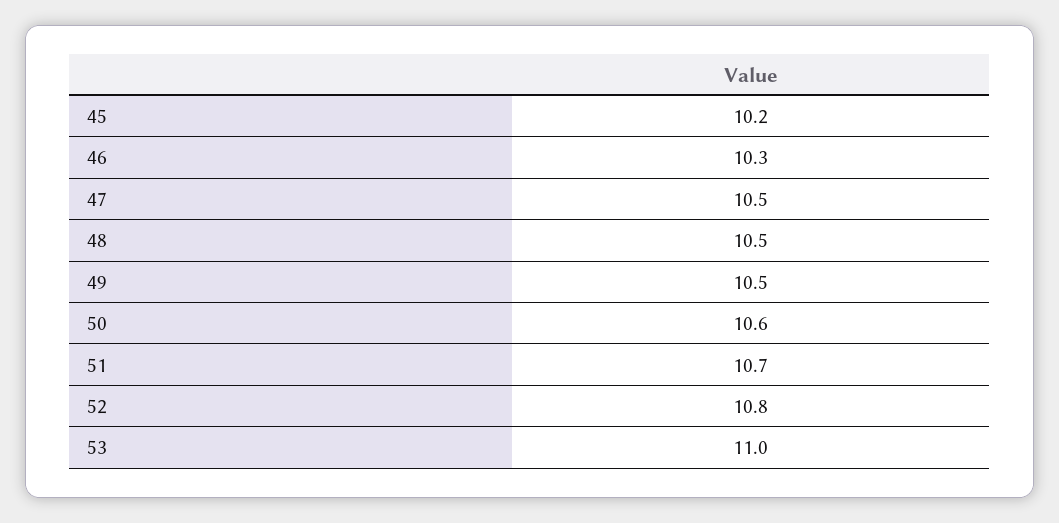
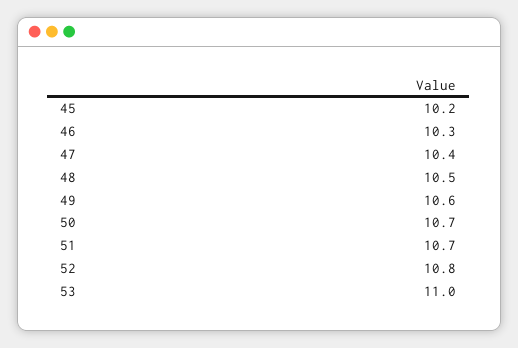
47: 10.5 -> 10.4
49: 10.5 -> 10.6
50: 10.6 -> 10.7

